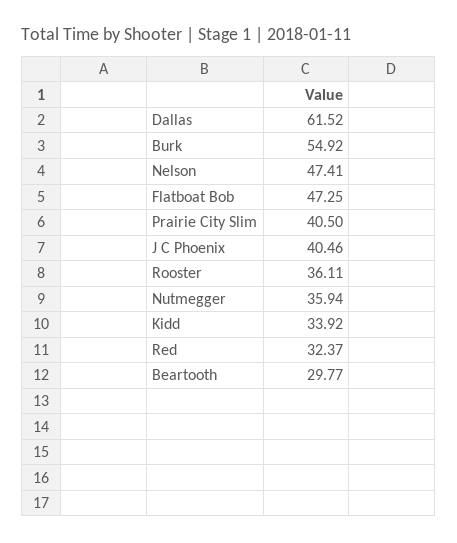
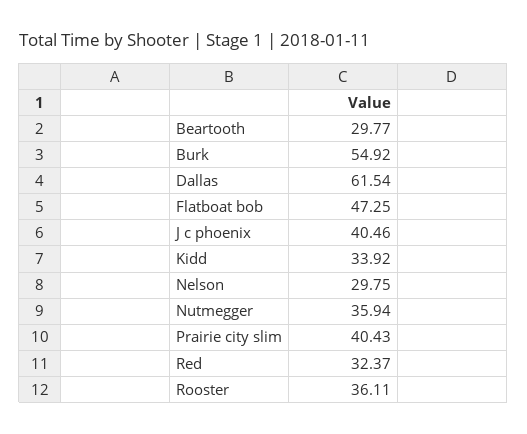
Dallas: 61.52 -> 61.54
Nelson: 47.41 -> 29.75
Prairie City Slim: 40.5 -> 40.43

